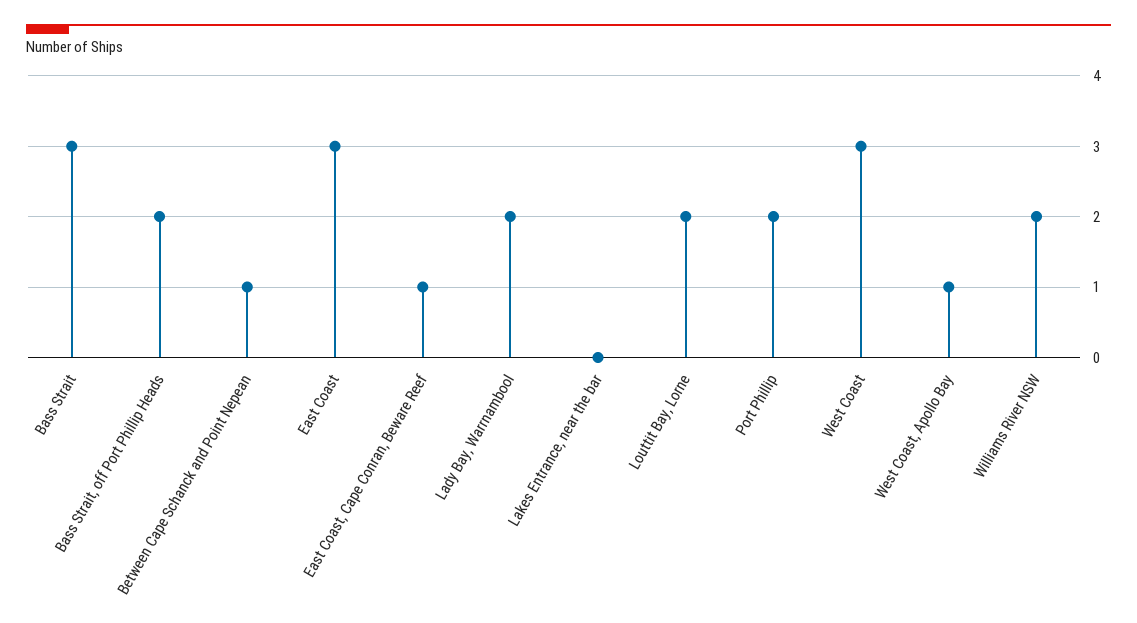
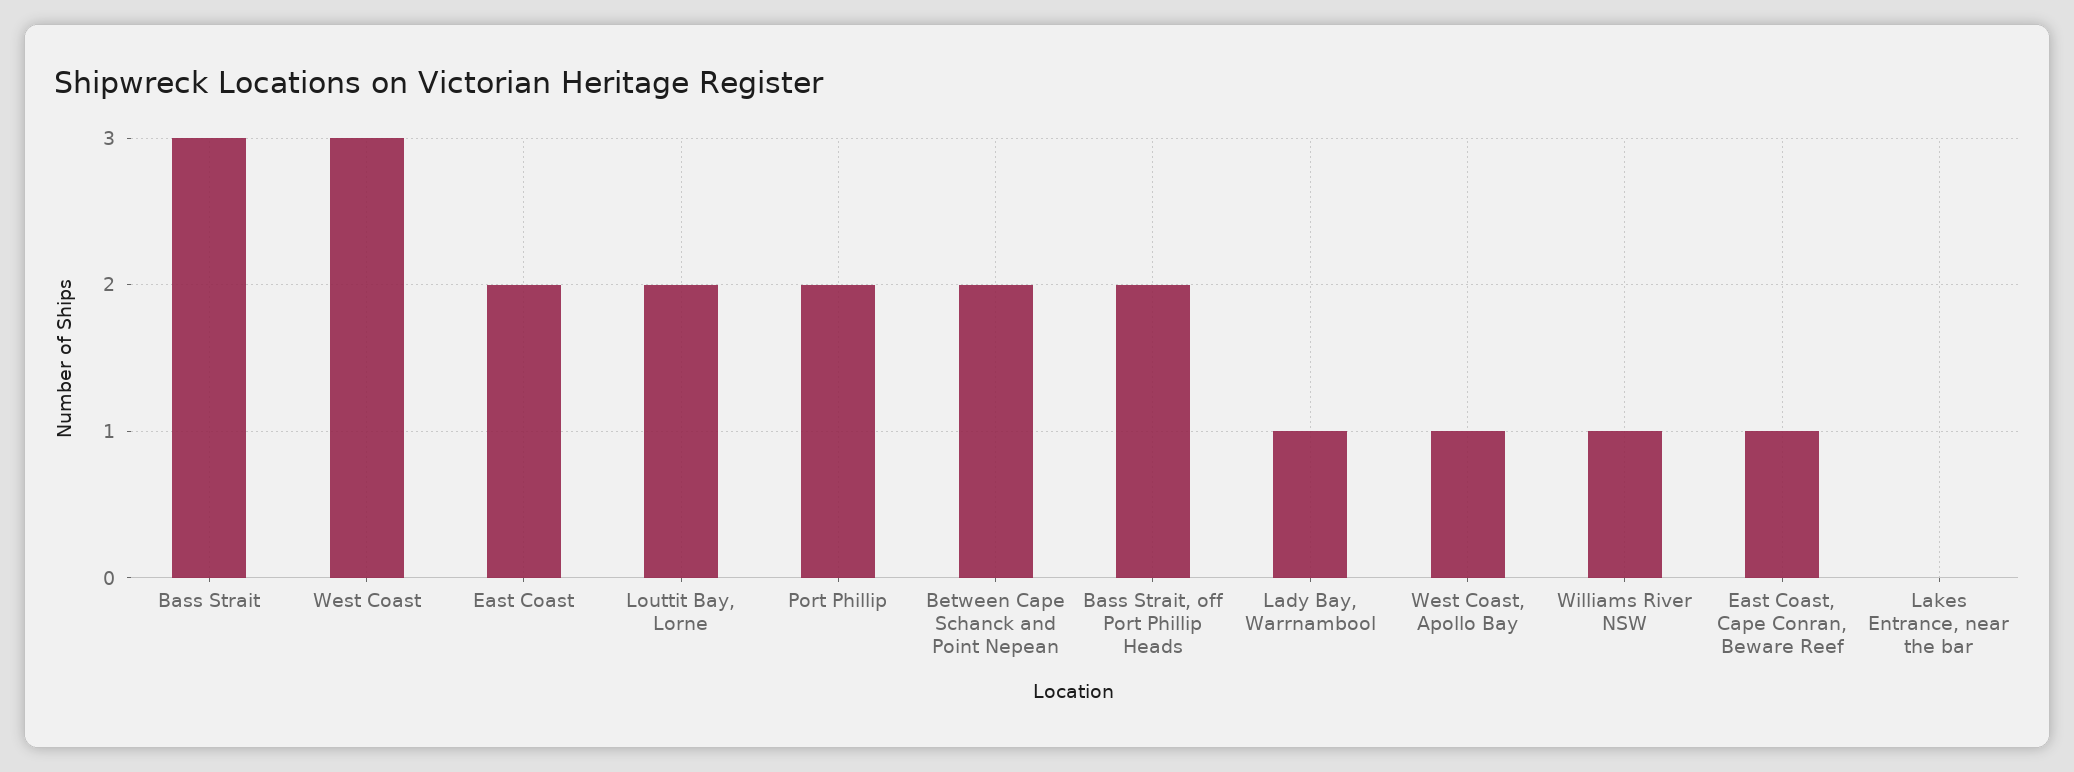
Between Cape Schanck and Point Nepean: 1 -> 2
East Coast: 3 -> 2
Lady Bay, Warrnambool: 2 -> 1
Williams River NSW: 2 -> 1

